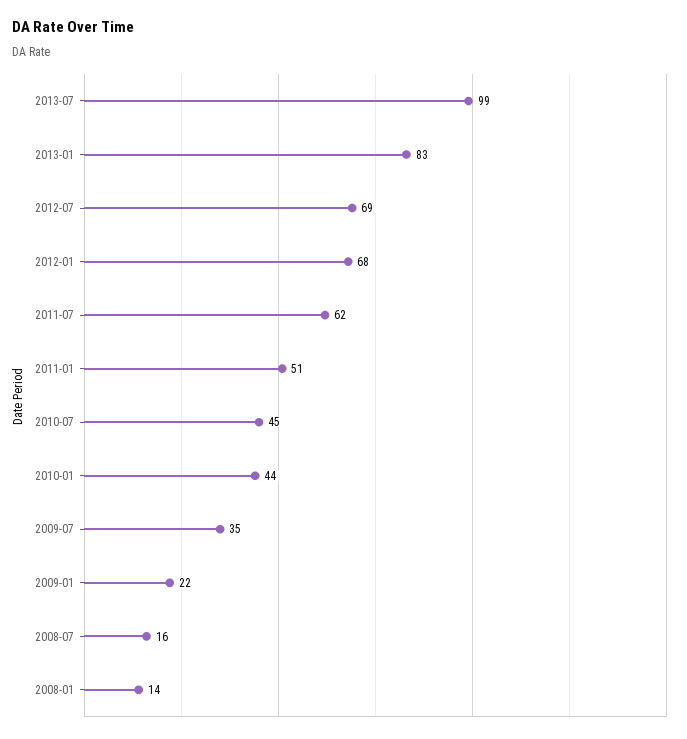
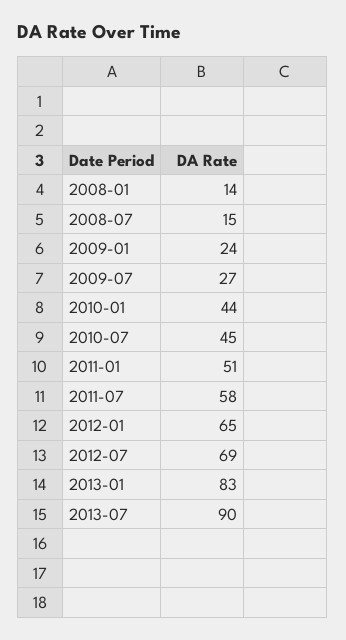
2013-07: 99 -> 90
2012-01: 68 -> 65
2011-07: 62 -> 58
2009-07: 35 -> 27
2009-01: 22 -> 24
2008-07: 16 -> 15

